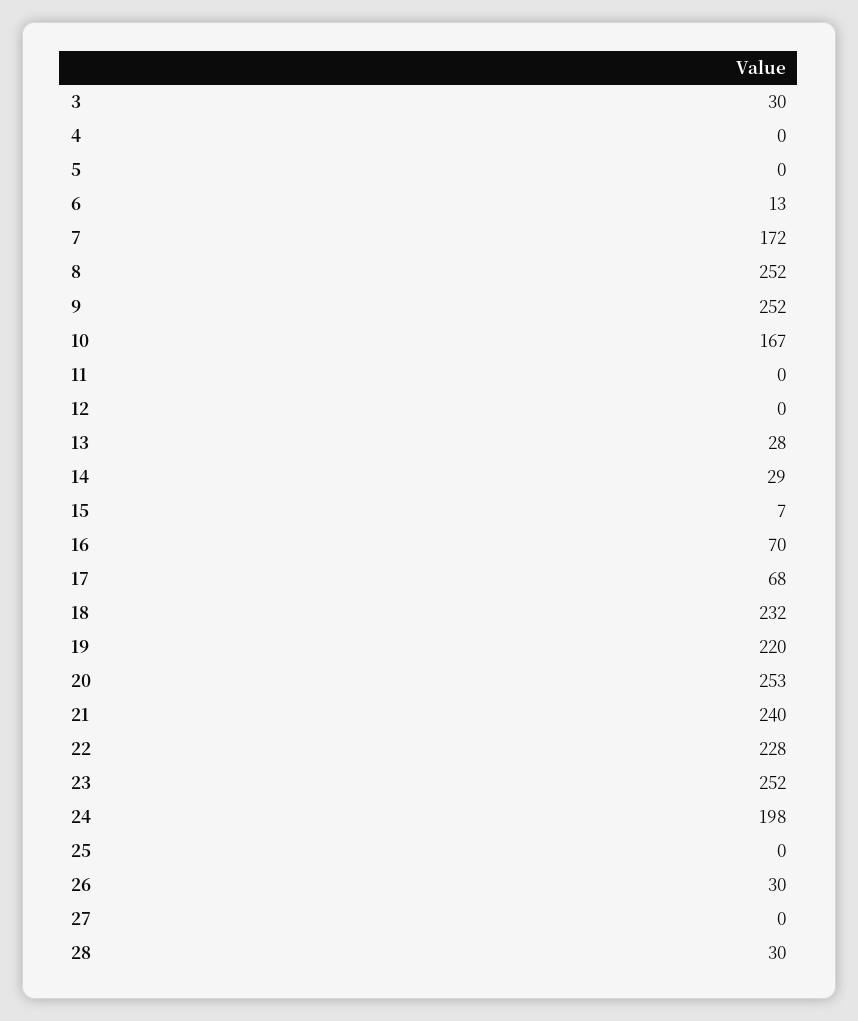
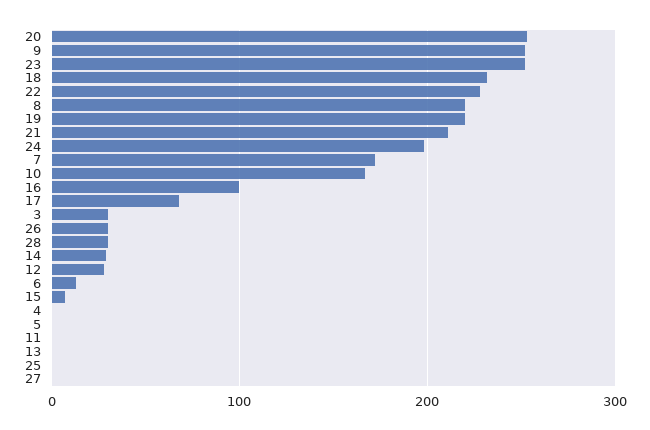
8: 252 -> 220
12: 0 -> 30
13: 28 -> 0
16: 70 -> 100
21: 240 -> 210

